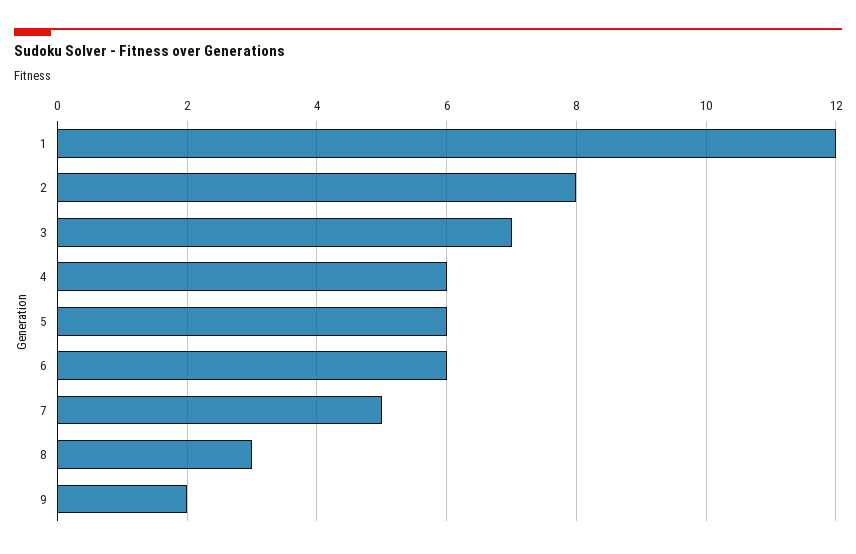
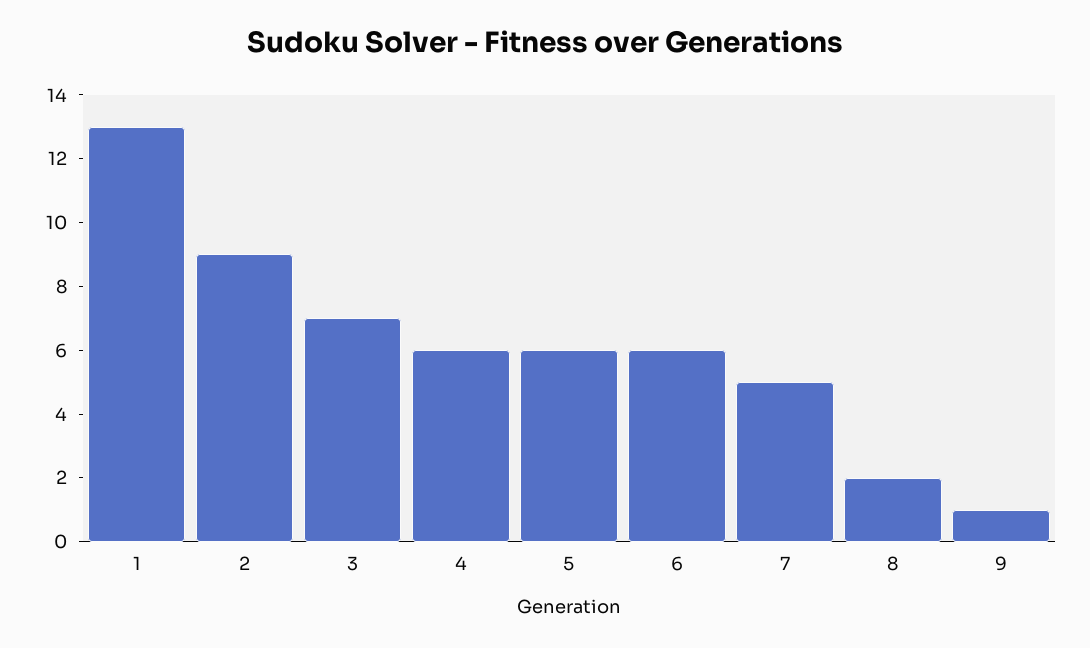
1: 12 -> 13
2: 8 -> 9
8: 3 -> 2
9: 2 -> 1

